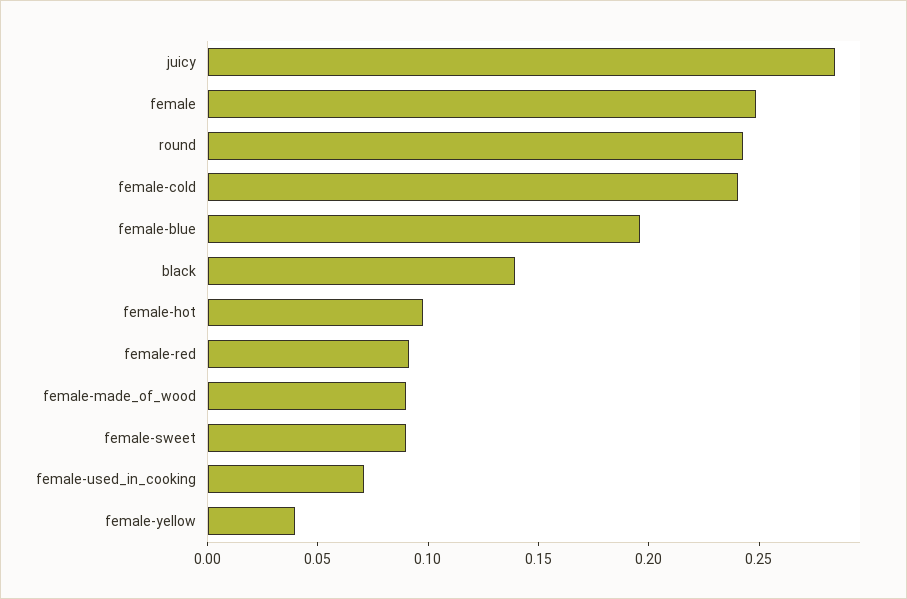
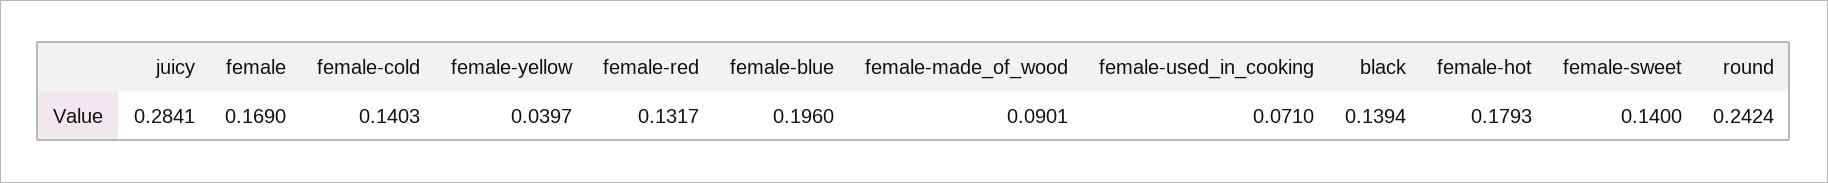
female: 0.25 -> 0.169
female-cold: 0.24 -> 0.1403
female-hot: 0.1 -> 0.1793
female-red: 0.09 -> 0.1317
female-sweet: 0.09 -> 0.14

